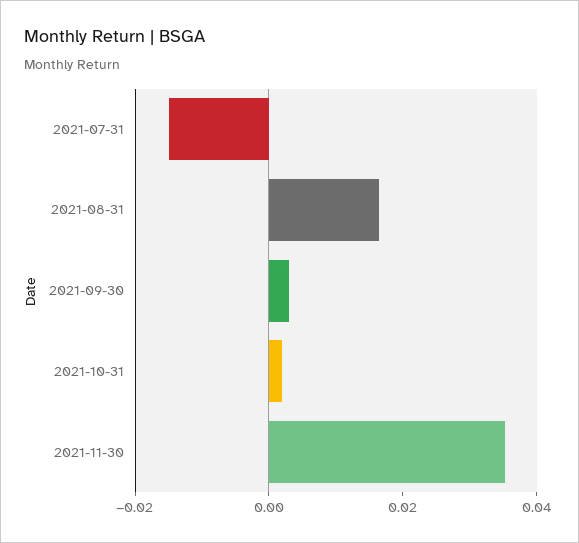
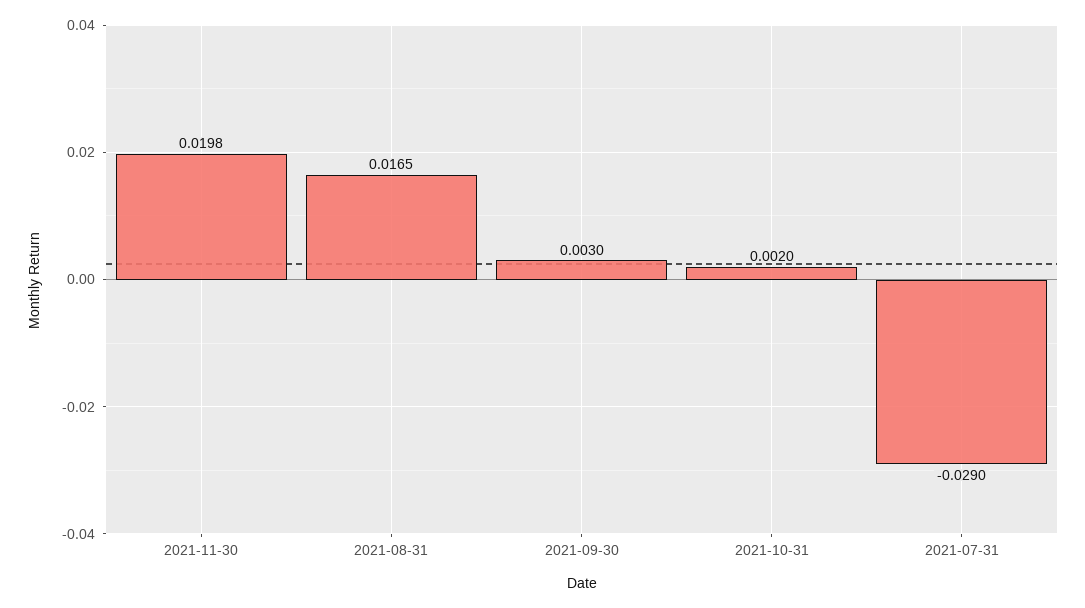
2021-07-31: -0.015 -> -0.029
2021-11-30: 0.035 -> 0.0198

